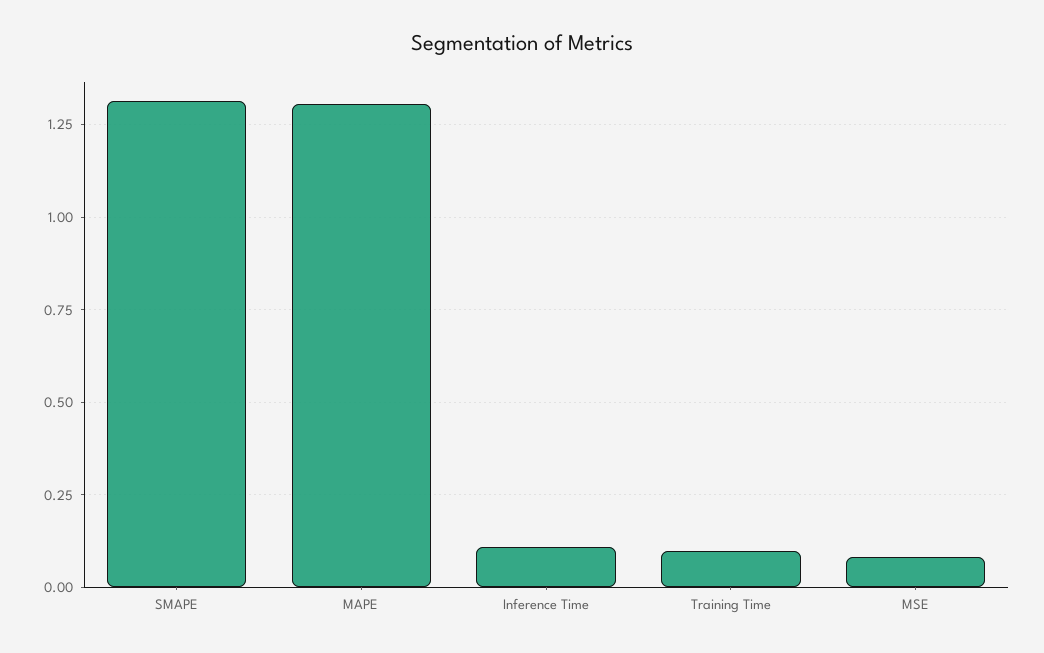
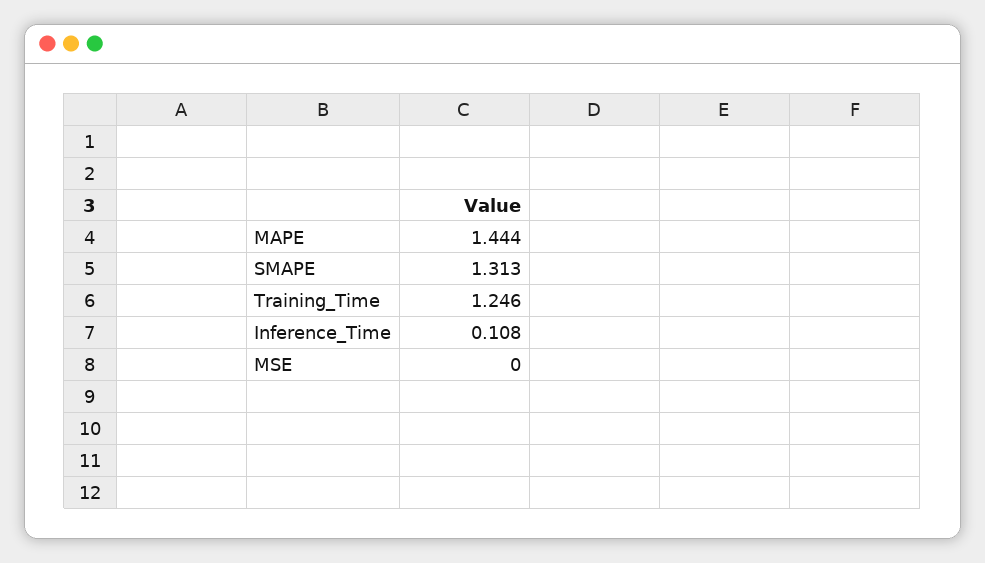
MAPE: 1.3 -> 1.444
Training Time: 0.1 -> 1.246
MSE: 0.075 -> 0

